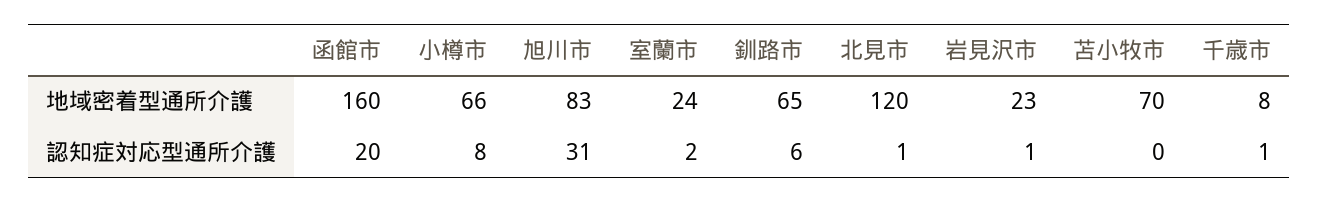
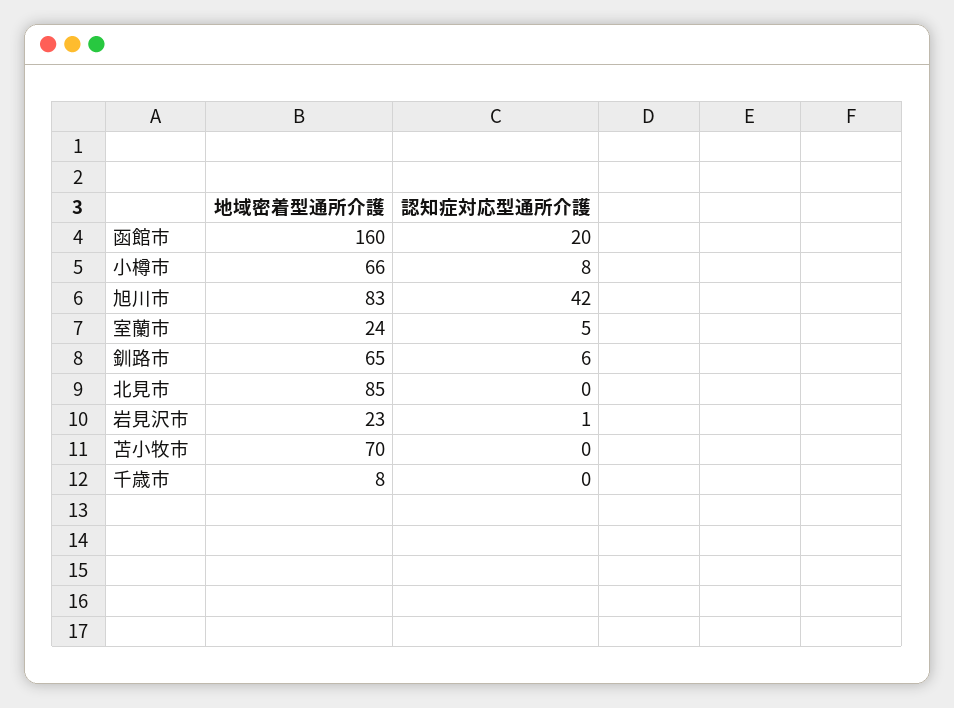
北見市, 地域密着型通所介護: 120 -> 85
旭川市, 認知症対応型通所介護: 31 -> 42
室蘭市, 認知症対応型通所介護: 2 -> 5
北見市, 認知症対応型通所介護: 1 -> 0
千歳市, 認知症対応型通所介護: 1 -> 0

